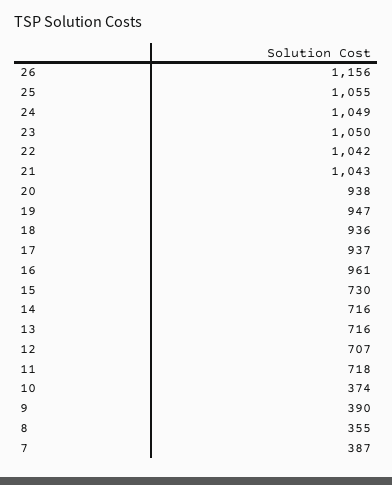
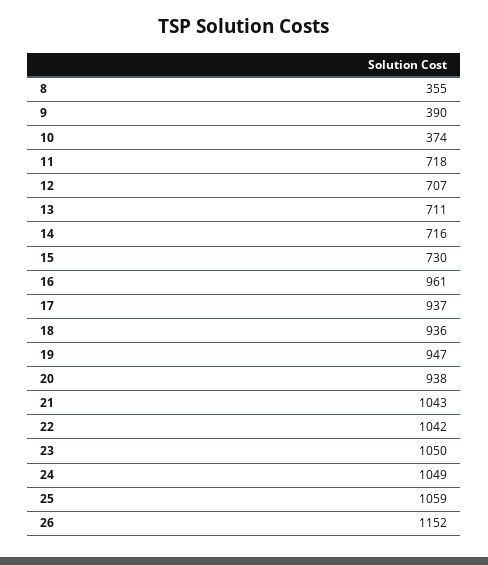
26: 1156 -> 1152
25: 1055 -> 1059
13: 716 -> 711
7: 387 -> none

